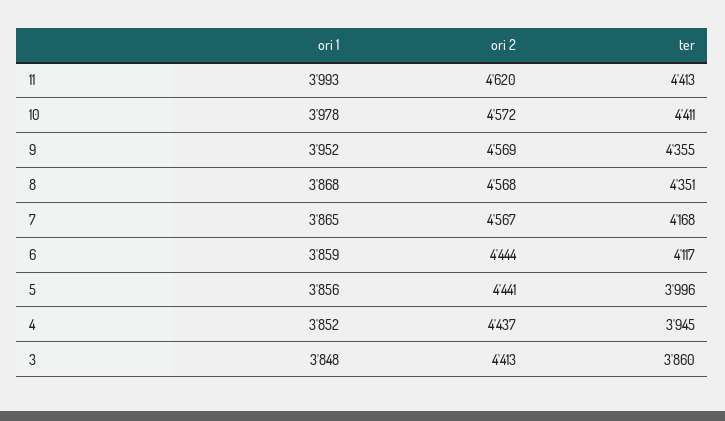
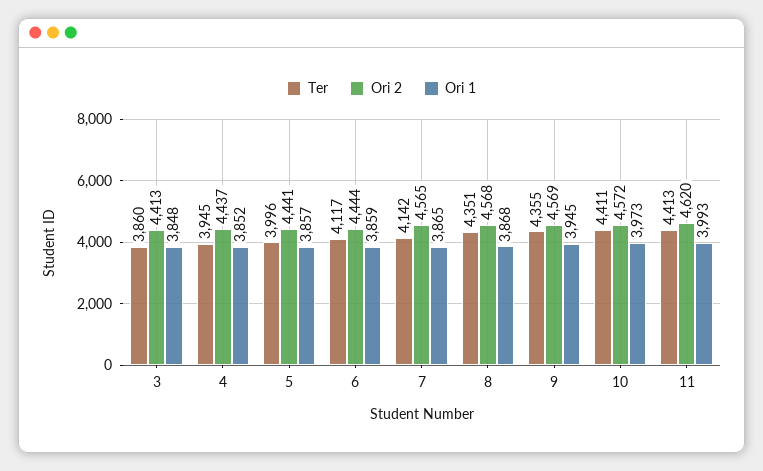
ori 1, 10: 3978 -> 3973
ori 1, 9: 3952 -> 3945
ori 2, 7: 4567 -> 4565
ter, 7: 4168 -> 4142
ori 1, 5: 3856 -> 3857

